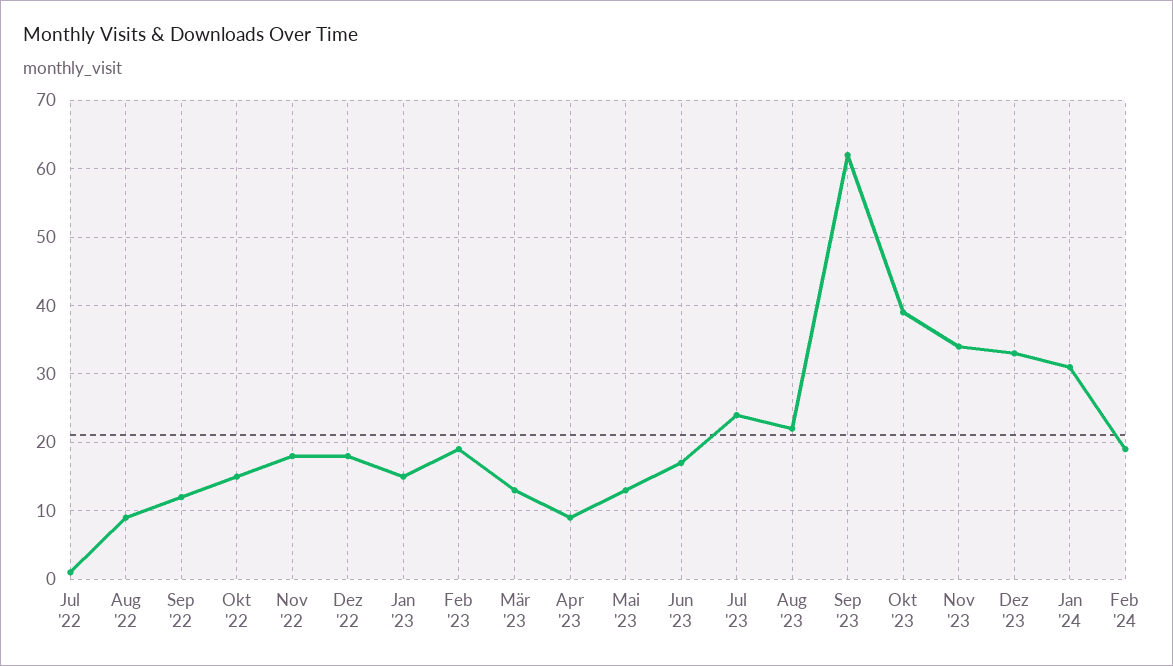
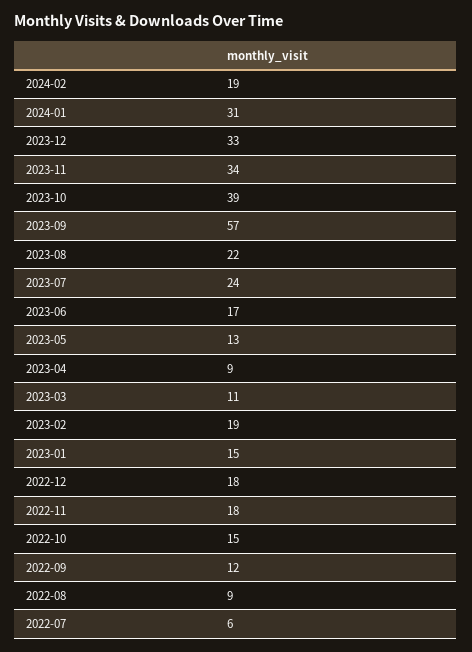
Jul '22: 1 -> 6
Mär '23: 13 -> 11
Sep '23: 62 -> 57

